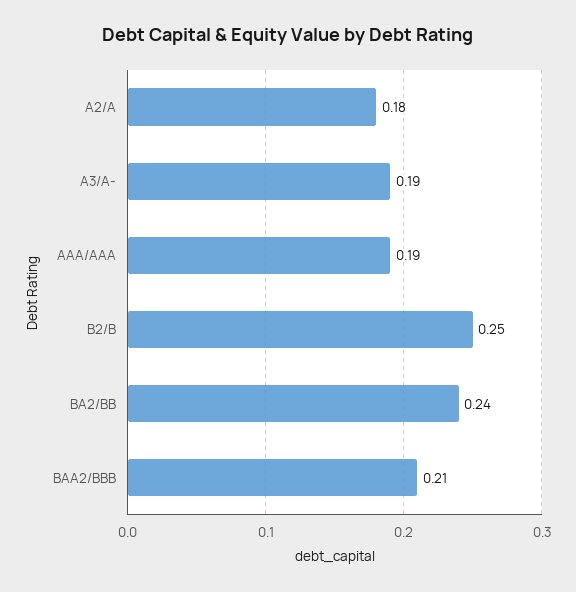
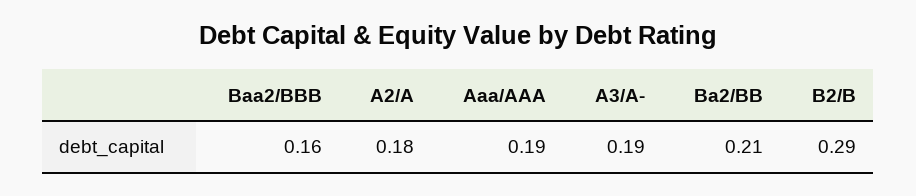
B2/B: 0.25 -> 0.29
BA2/BB: 0.24 -> 0.21
BAA2/BBB: 0.21 -> 0.16

